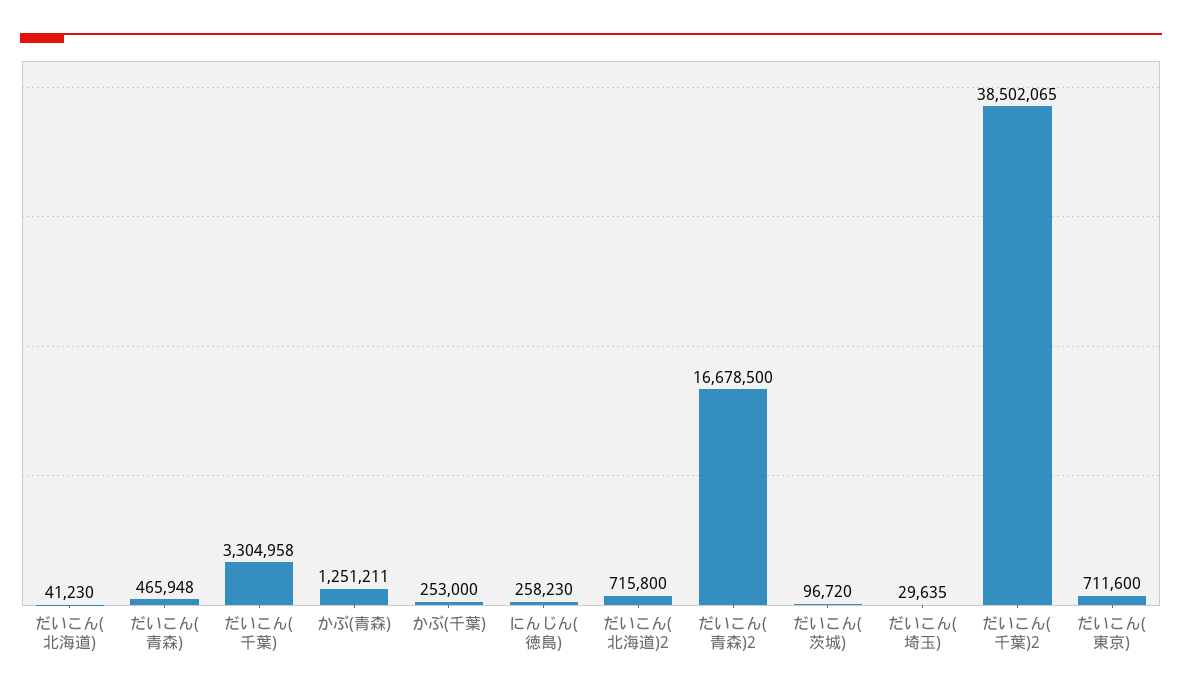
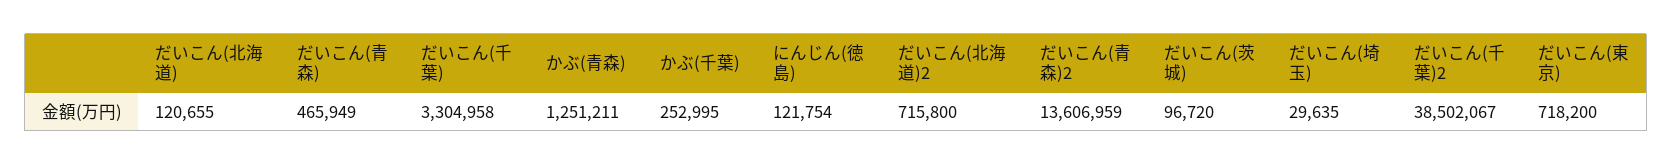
だいこん(北海道): 41230 -> 120655
だいこん(青森): 465948 -> 465949
かぶ(千葉): 253000 -> 252995
にんじん(徳島): 258230 -> 121754
だいこん(青森)2: 16678500 -> 13606959
だいこん(千葉)2: 38502065 -> 38502067
だいこん(東京): 711600 -> 718200

